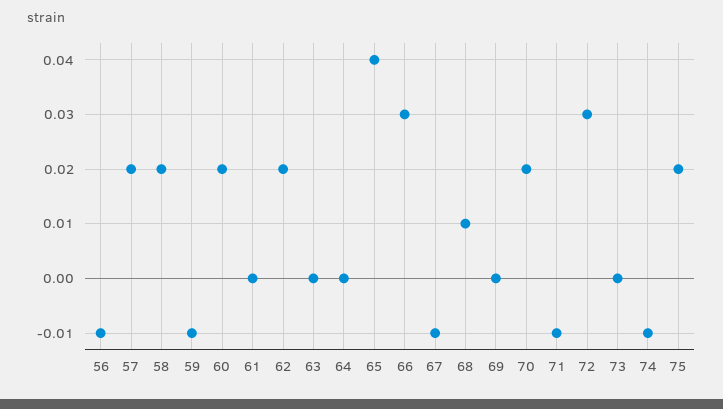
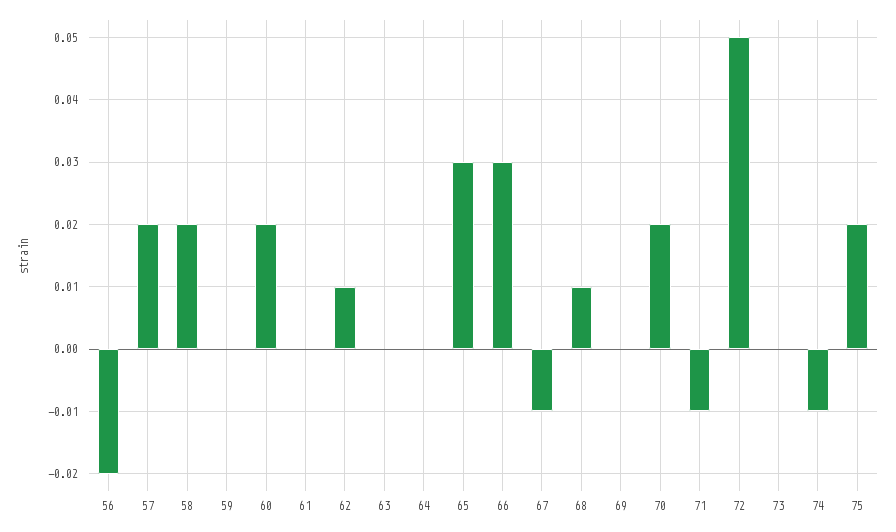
56: -0.01 -> -0.02
59: -0.01 -> 0
62: 0.02 -> 0.01
65: 0.04 -> 0.03
72: 0.03 -> 0.05

